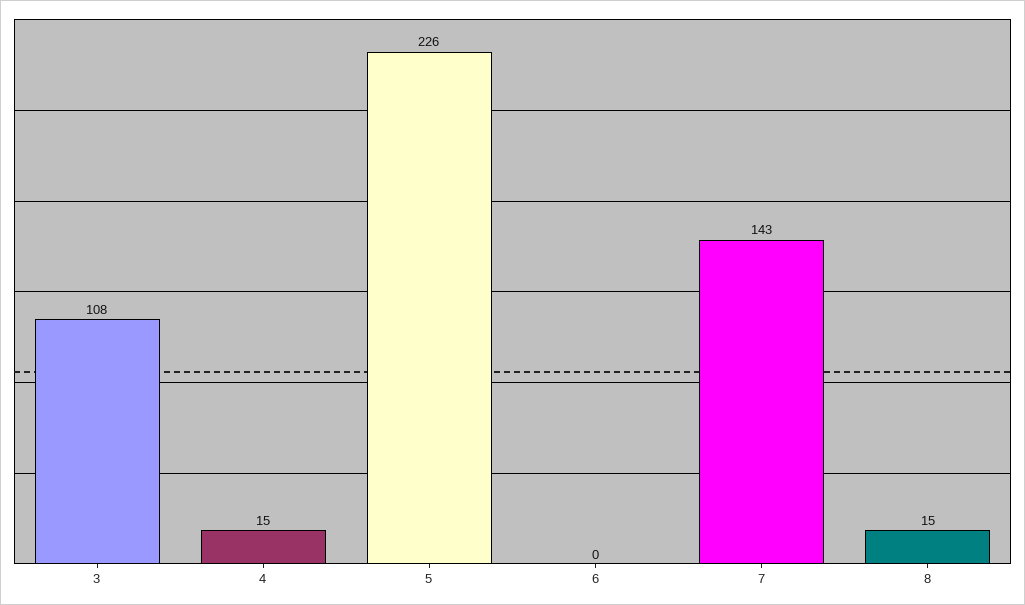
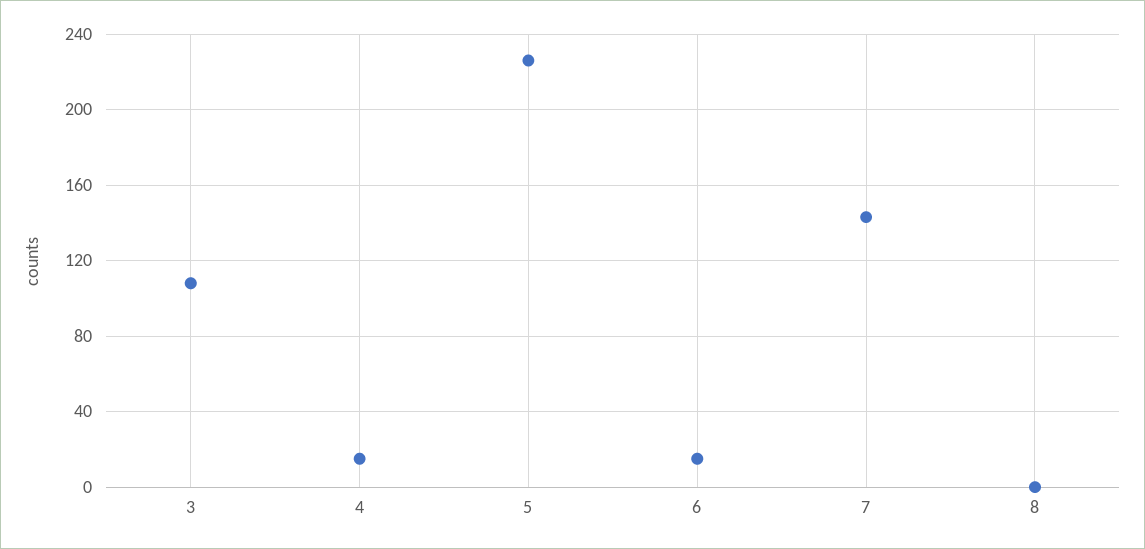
6: 0 -> 15
8: 15 -> 0

